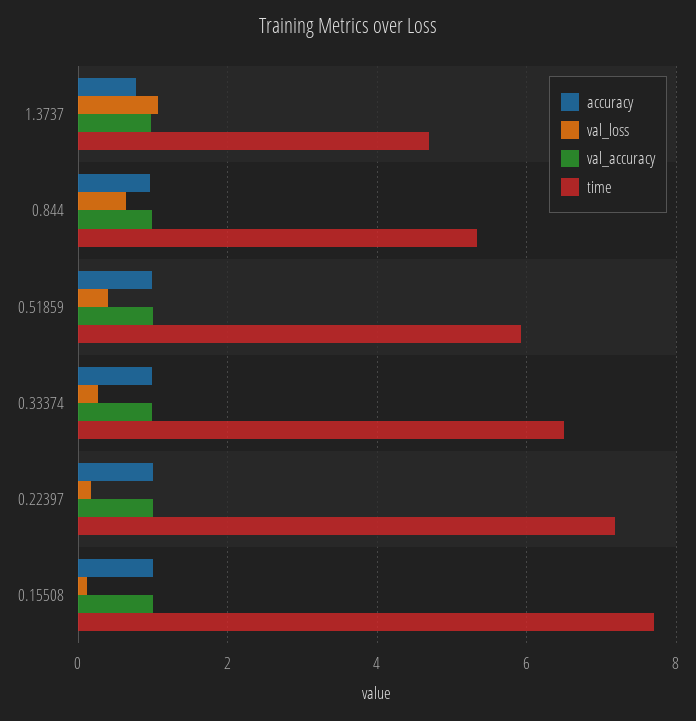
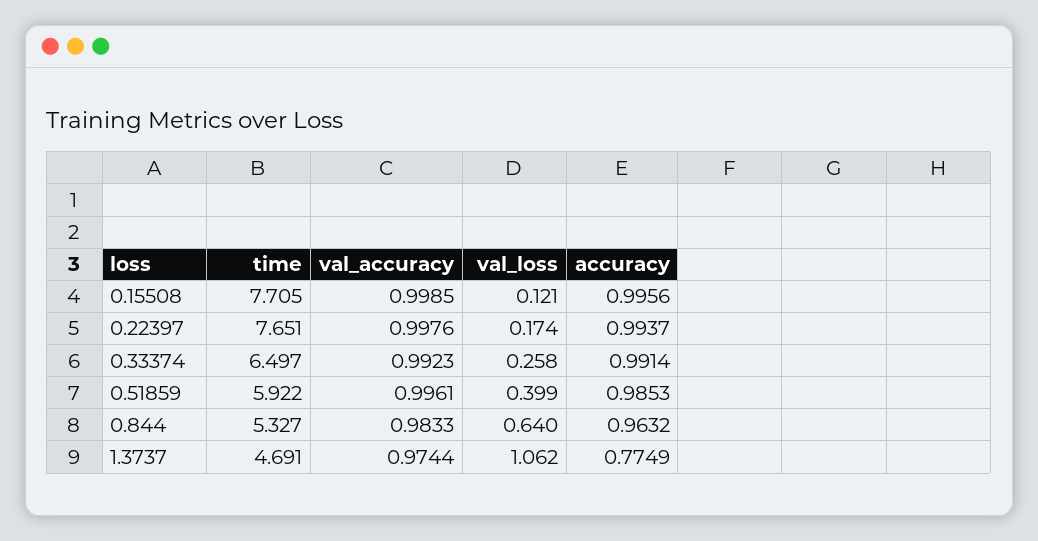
time, 0.22397: 7.2 -> 7.651

